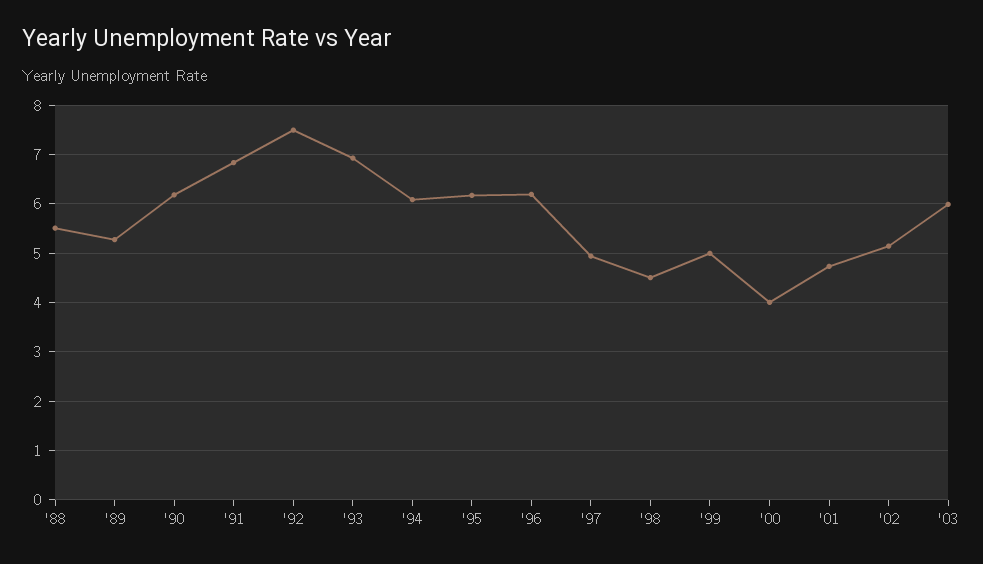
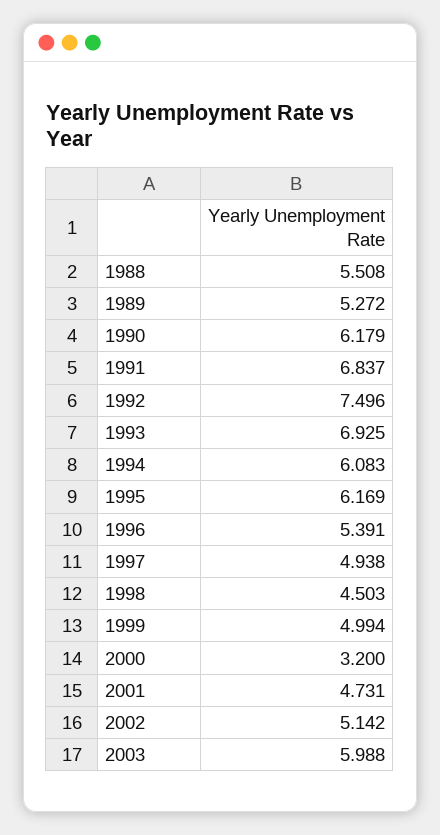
'96: 6.2 -> 5.391
'00: 4 -> 3.2

